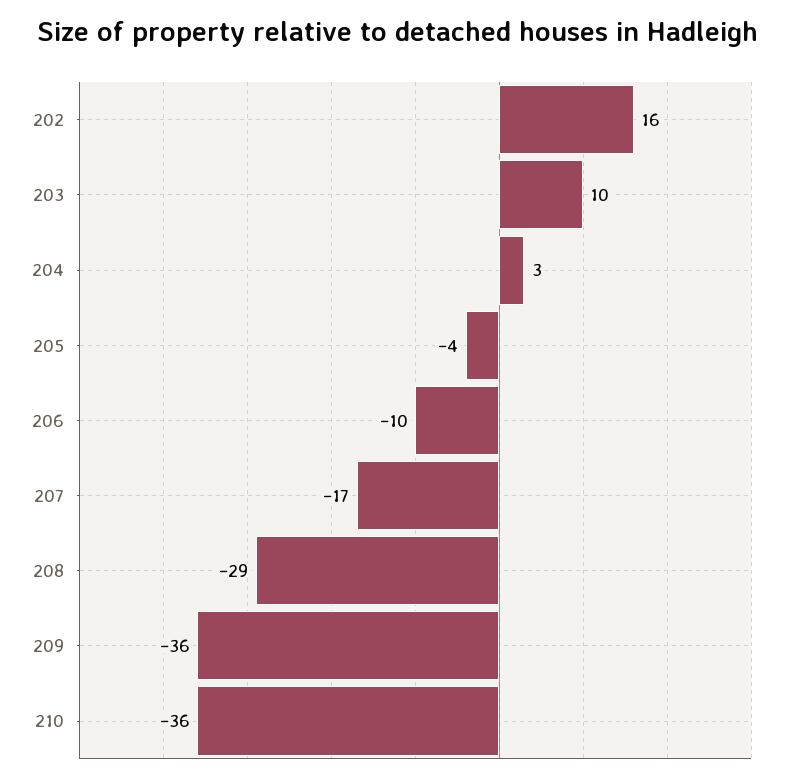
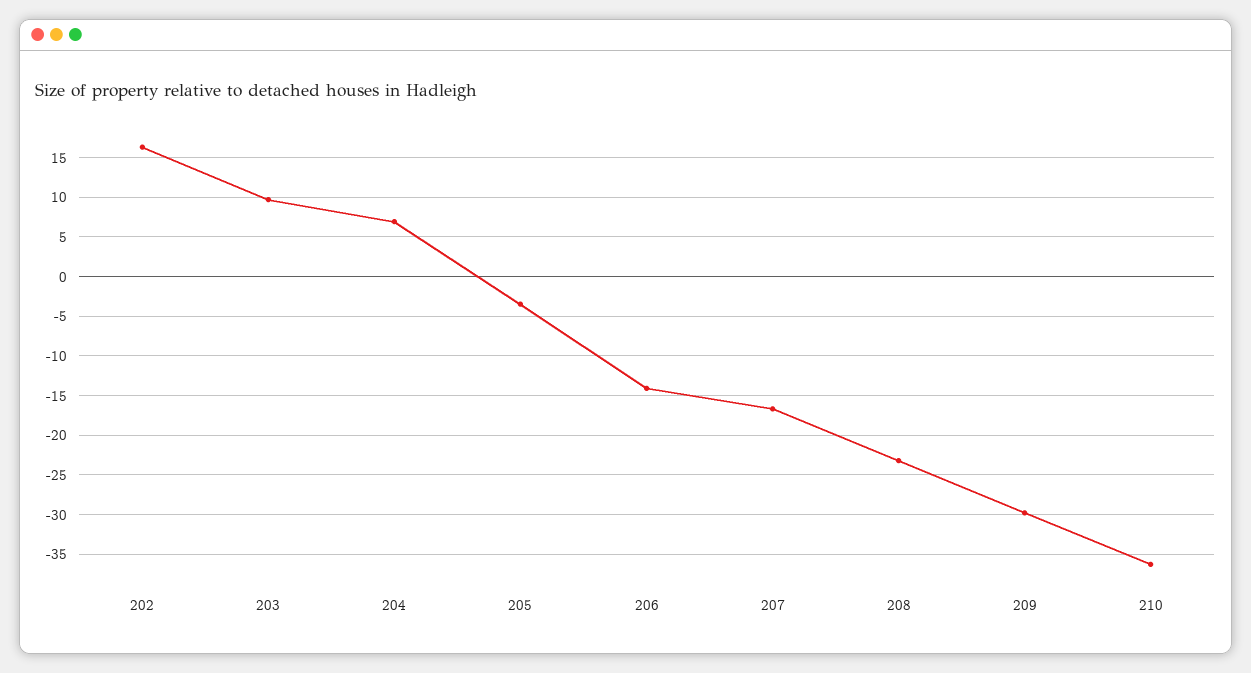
204: 3 -> 7
206: -10 -> -14
208: -29 -> -23
209: -36 -> -30

